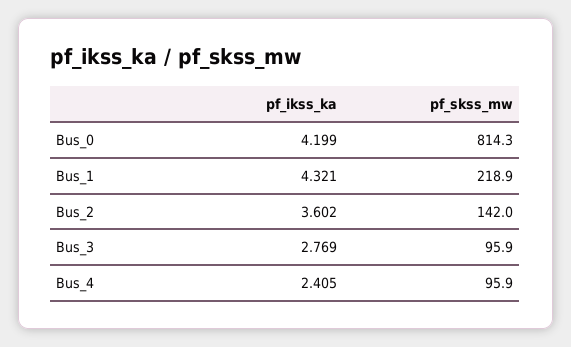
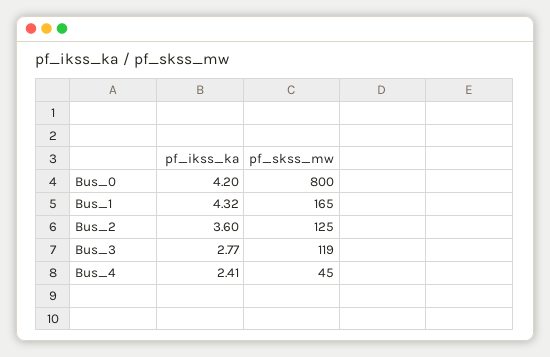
pf_skss_mw, Bus_0: 814.3 -> 800
pf_skss_mw, Bus_1: 218.9 -> 165
pf_skss_mw, Bus_2: 142 -> 125
pf_skss_mw, Bus_3: 95.9 -> 119
pf_skss_mw, Bus_4: 95.9 -> 45

